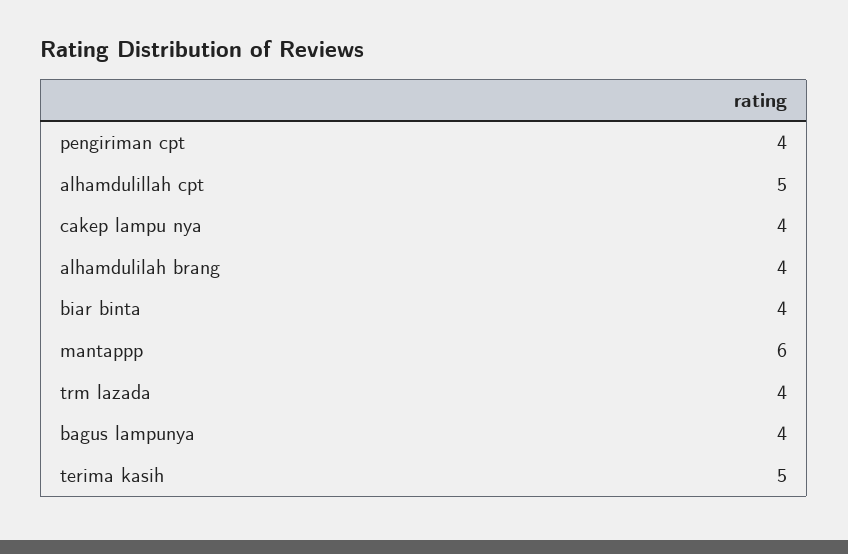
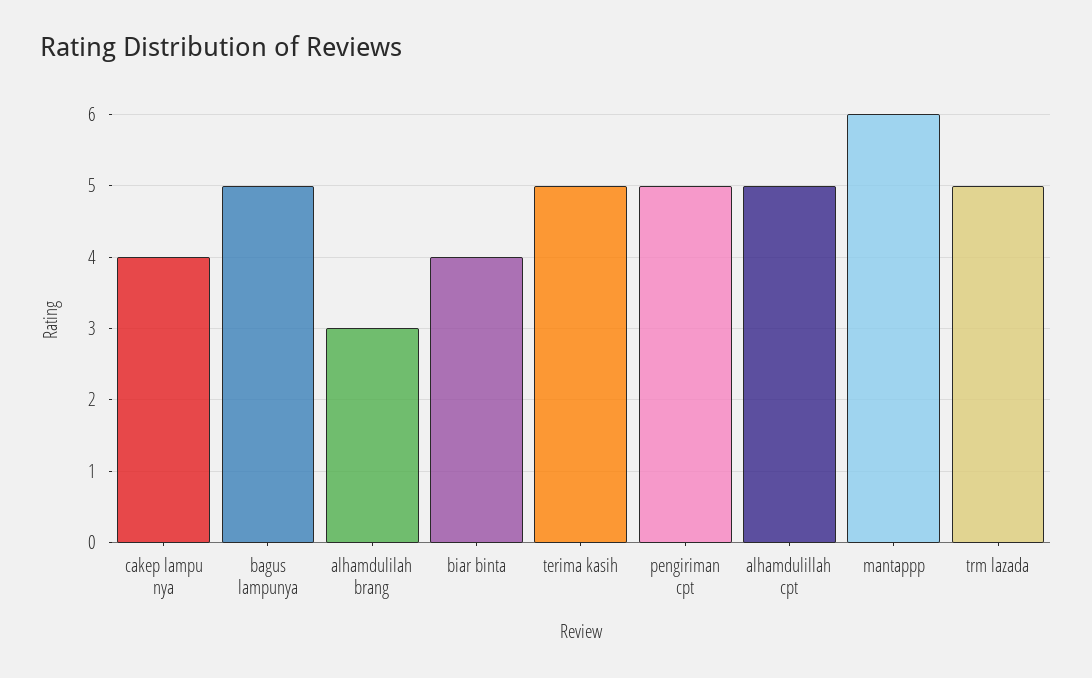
pengiriman cpt: 4 -> 5
alhamdulilah brang: 4 -> 3
trm lazada: 4 -> 5
bagus lampunya: 4 -> 5

